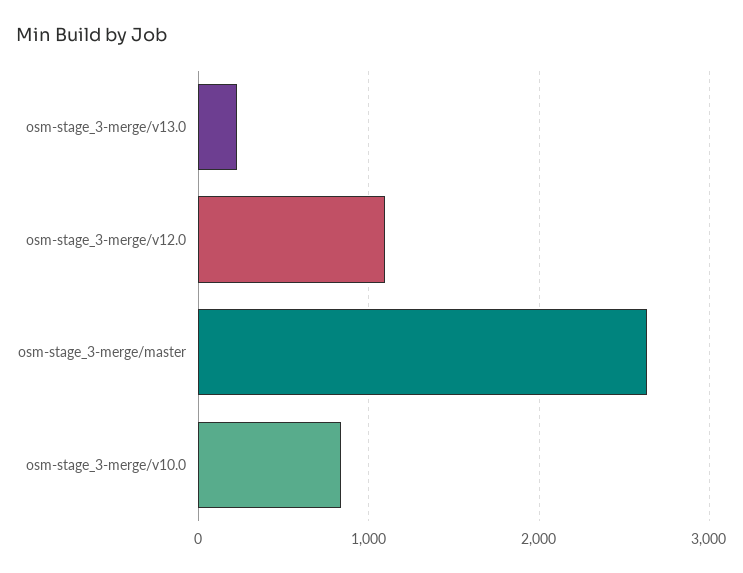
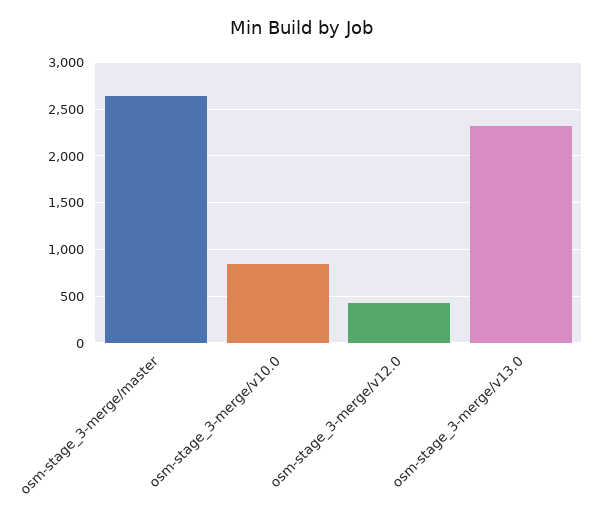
osm-stage_3-merge/v13.0: 200 -> 2300
osm-stage_3-merge/v12.0: 1100 -> 400

